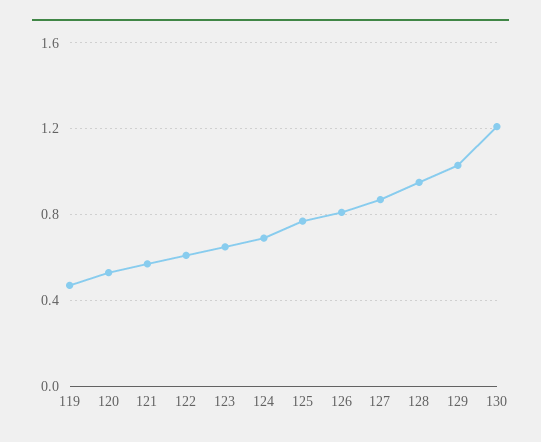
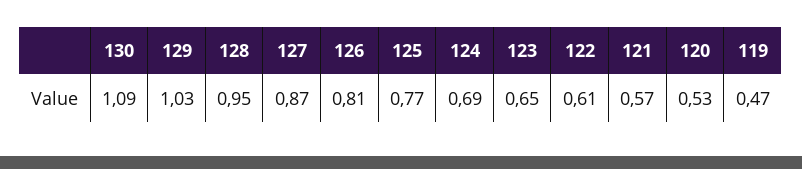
130: 1.2 -> 1.09

